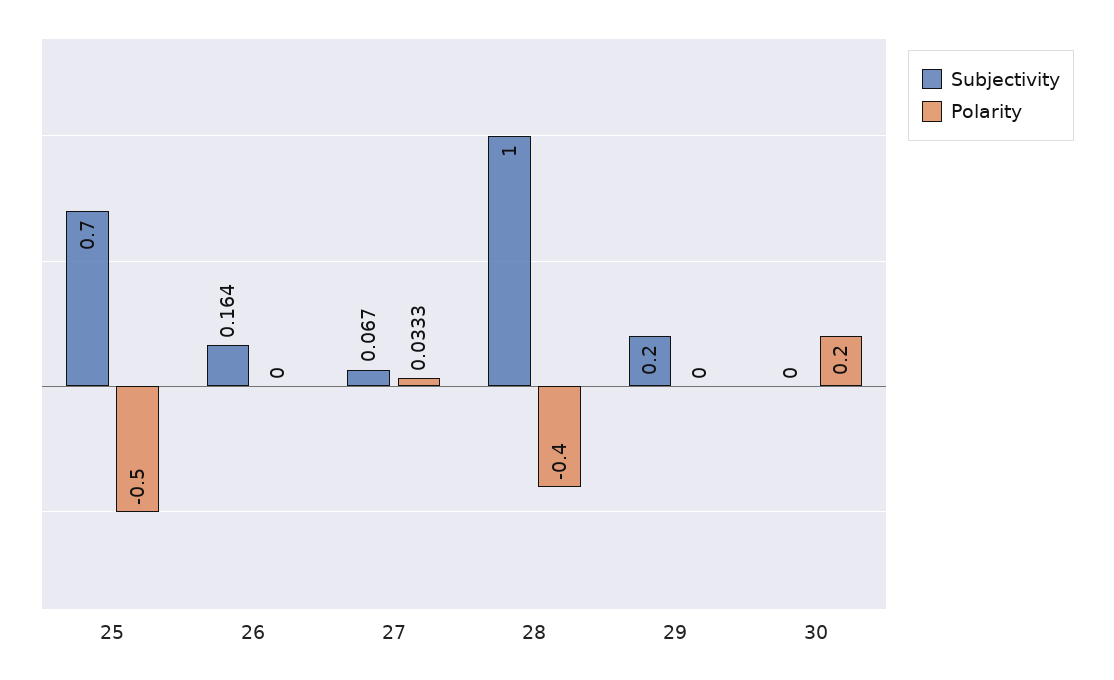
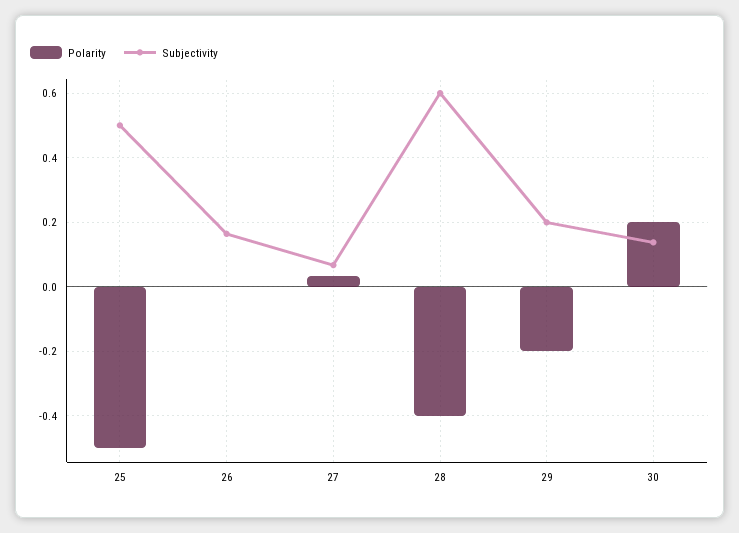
Subjectivity, 25: 0.7 -> 0.5
Subjectivity, 28: 1 -> 0.6
Polarity, 29: 0 -> -0.2
Subjectivity, 30: 0 -> 0.14

